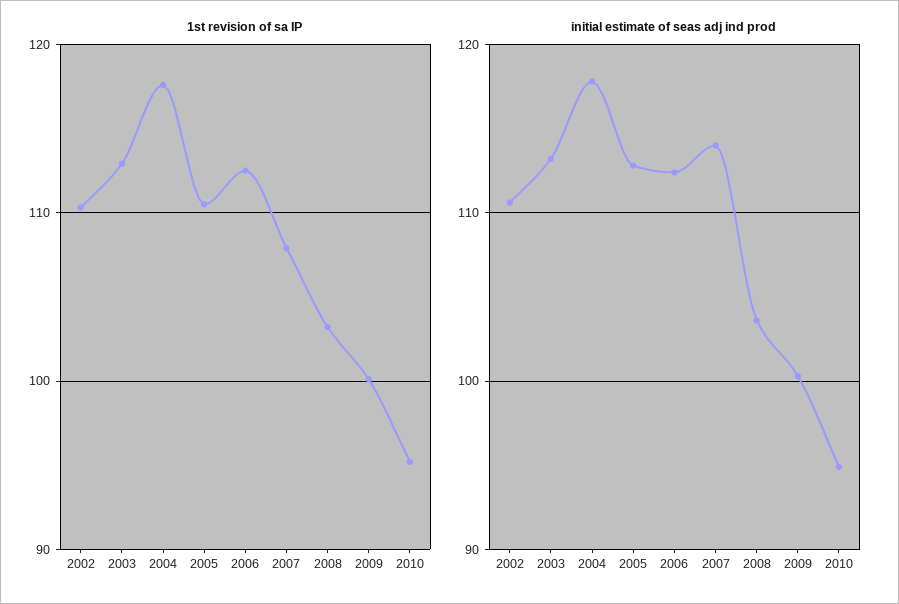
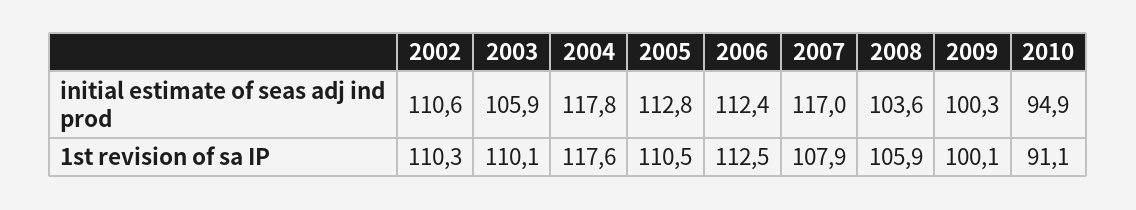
1st revision of sa IP, 2003: 113 -> 110.1
1st revision of sa IP, 2008: 103 -> 105.9
1st revision of sa IP, 2010: 95 -> 91.1
initial estimate of seas adj ind prod, 2003: 113 -> 105.9
initial estimate of seas adj ind prod, 2007: 114 -> 117

